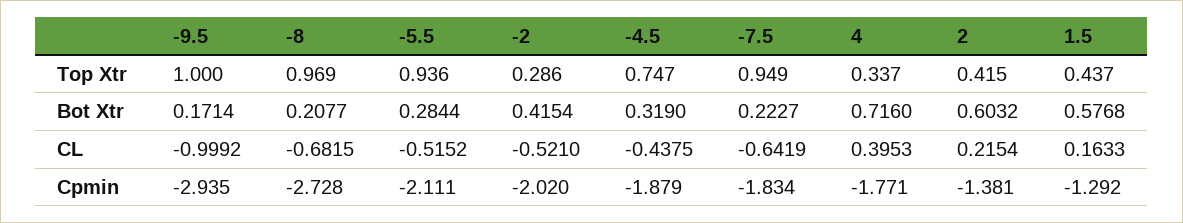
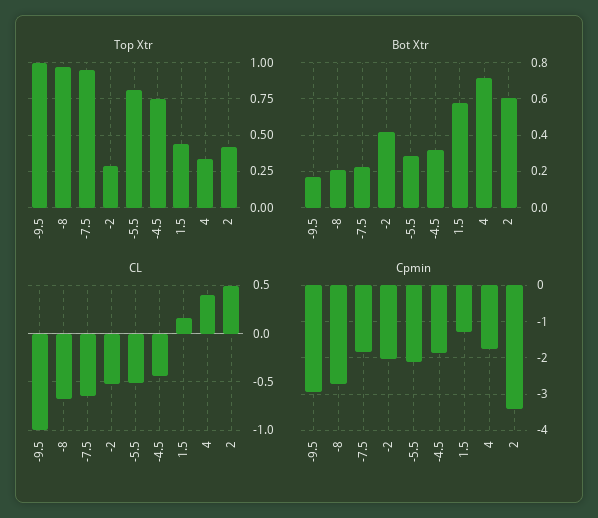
Top Xtr, -5.5: 0.936 -> 0.8
CL, 2: 0.2154 -> 0.5
Cpmin, 2: -1.381 -> -3.4

